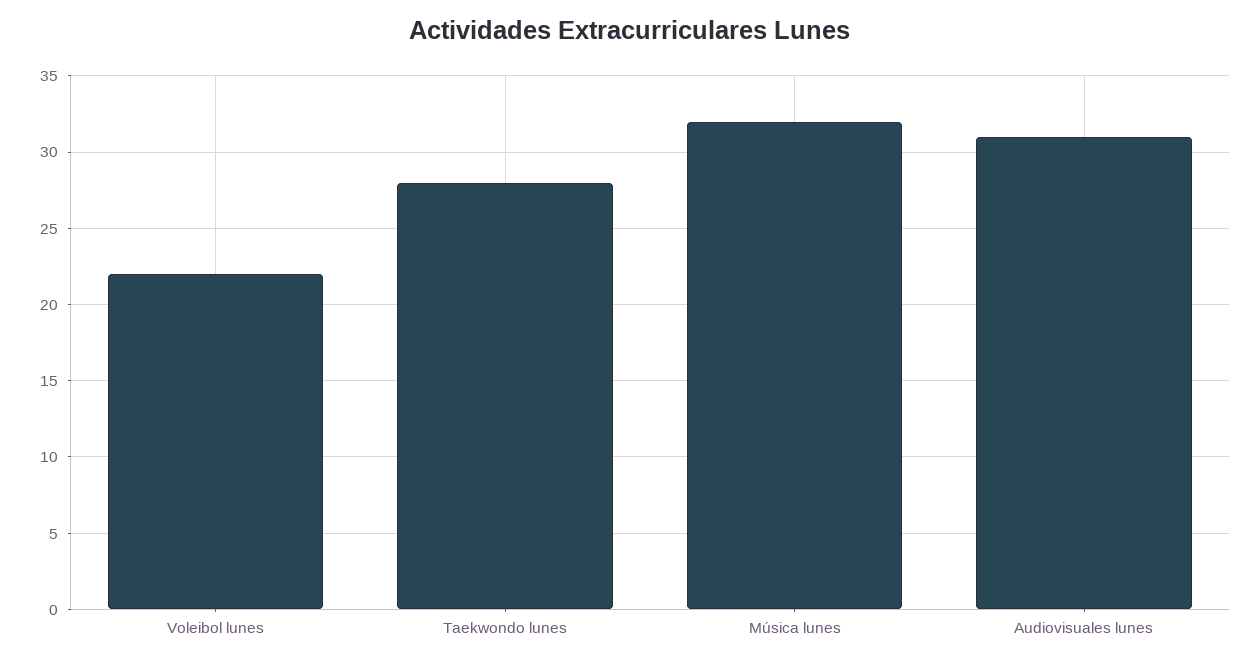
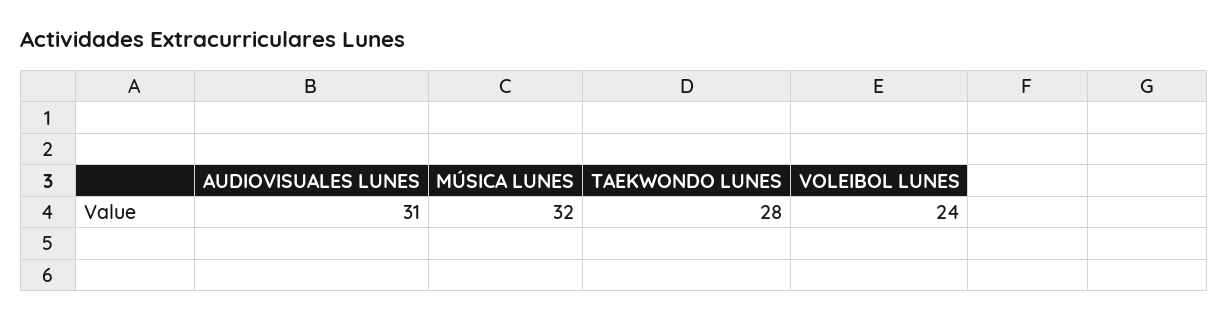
Voleibol lunes: 22 -> 24

